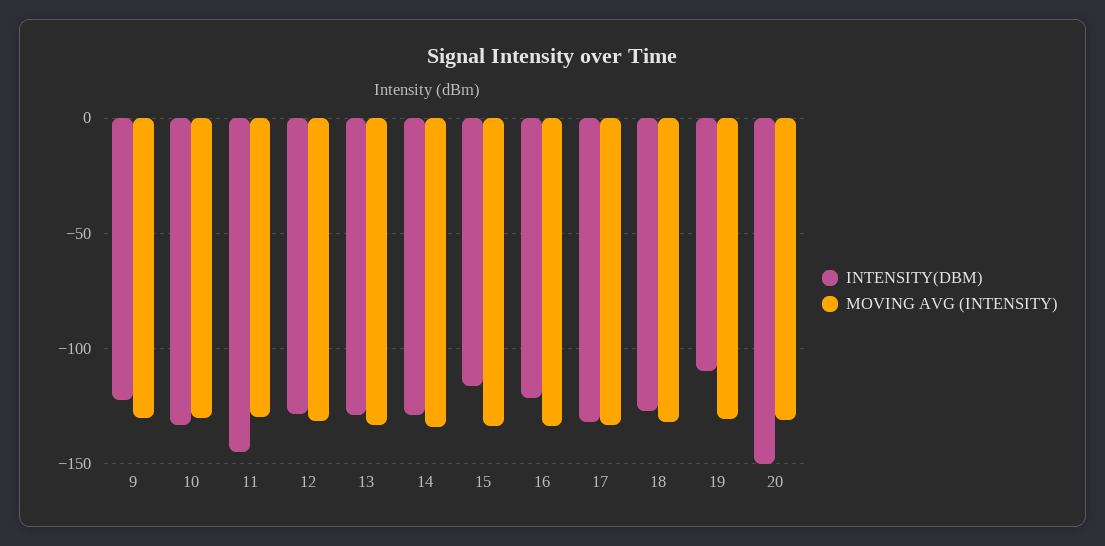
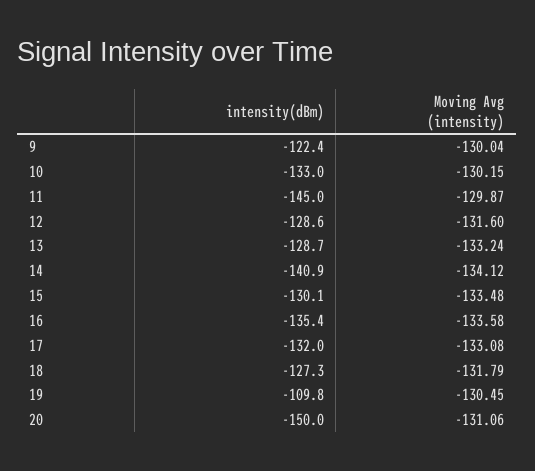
INTENSITY(DBM), 14: -130 -> -140.9
INTENSITY(DBM), 15: -115 -> -130.1
INTENSITY(DBM), 16: -120 -> -135.4

